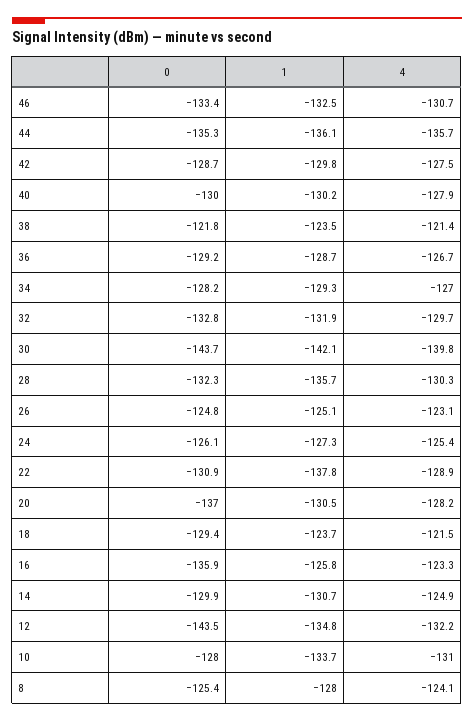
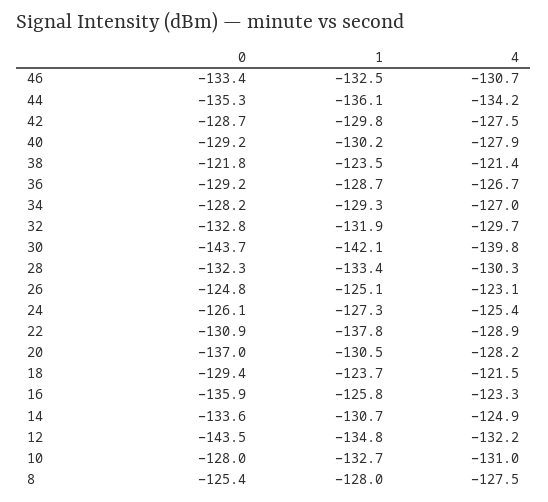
4, 44: -135.7 -> -134.2
0, 40: -130 -> -129.2
1, 28: -135.7 -> -133.4
0, 14: -129.9 -> -133.6
1, 10: -133.7 -> -132.7
4, 8: -124.1 -> -127.5

